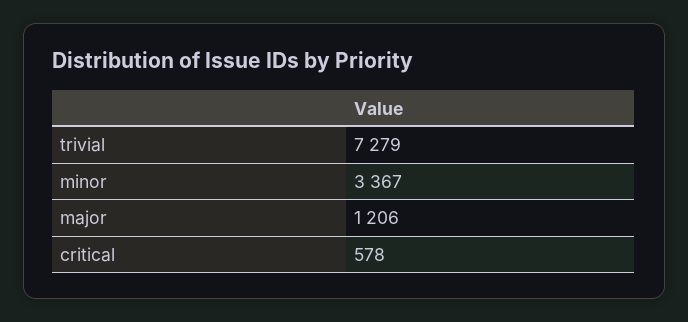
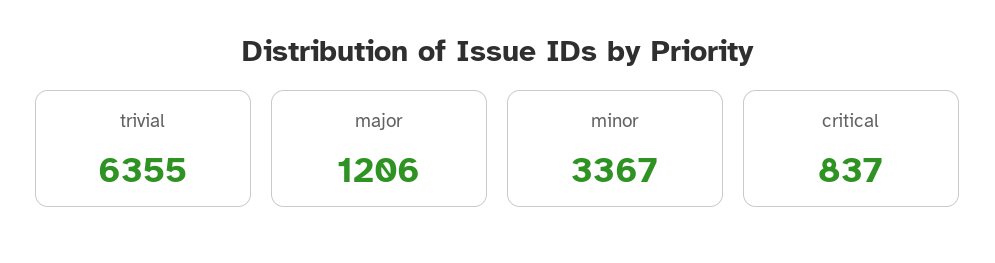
trivial: 7279 -> 6355
critical: 578 -> 837

